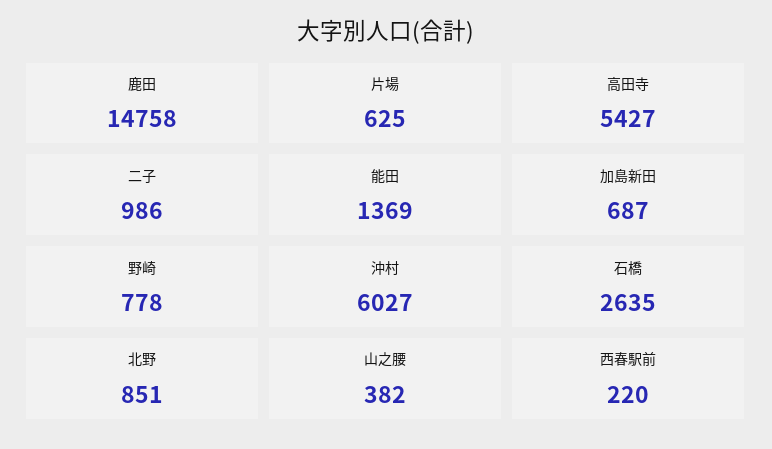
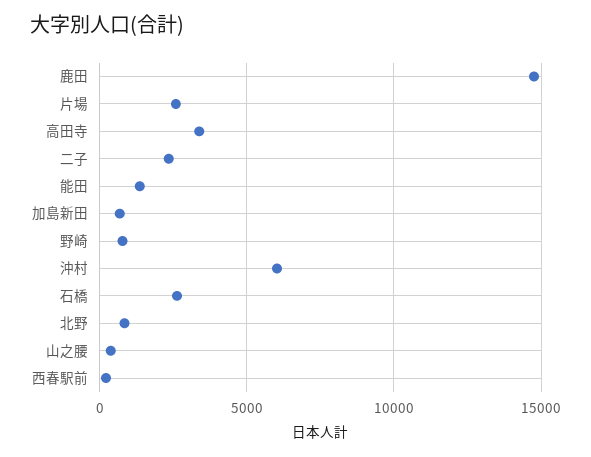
片場: 625 -> 2500
高田寺: 5427 -> 3500
二子: 986 -> 2500

